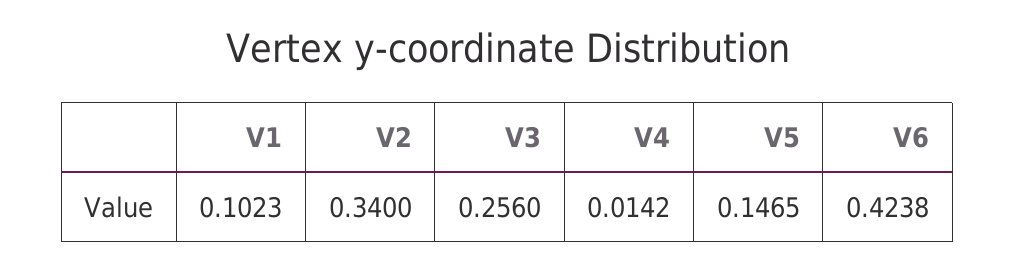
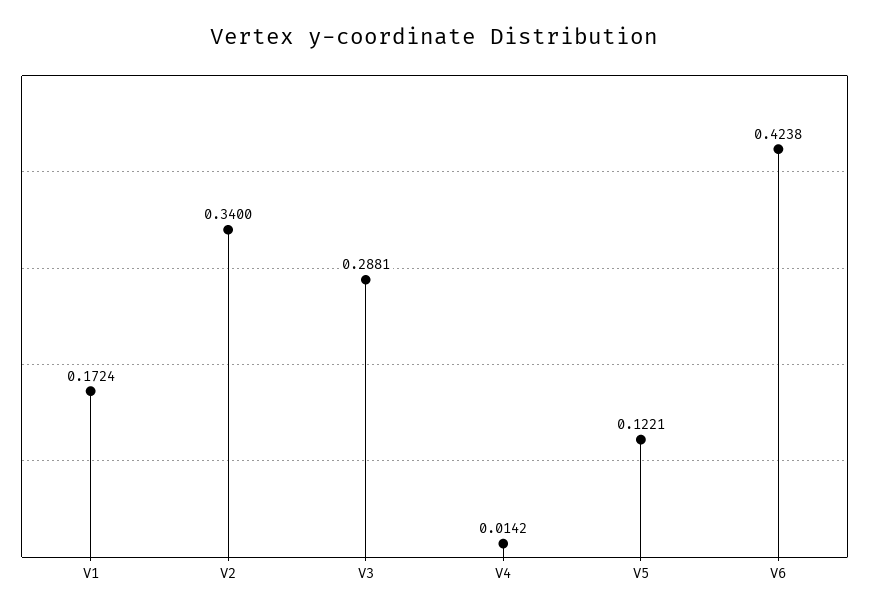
V1: 0.1023 -> 0.1724
V3: 0.256 -> 0.2881
V5: 0.1465 -> 0.1221

